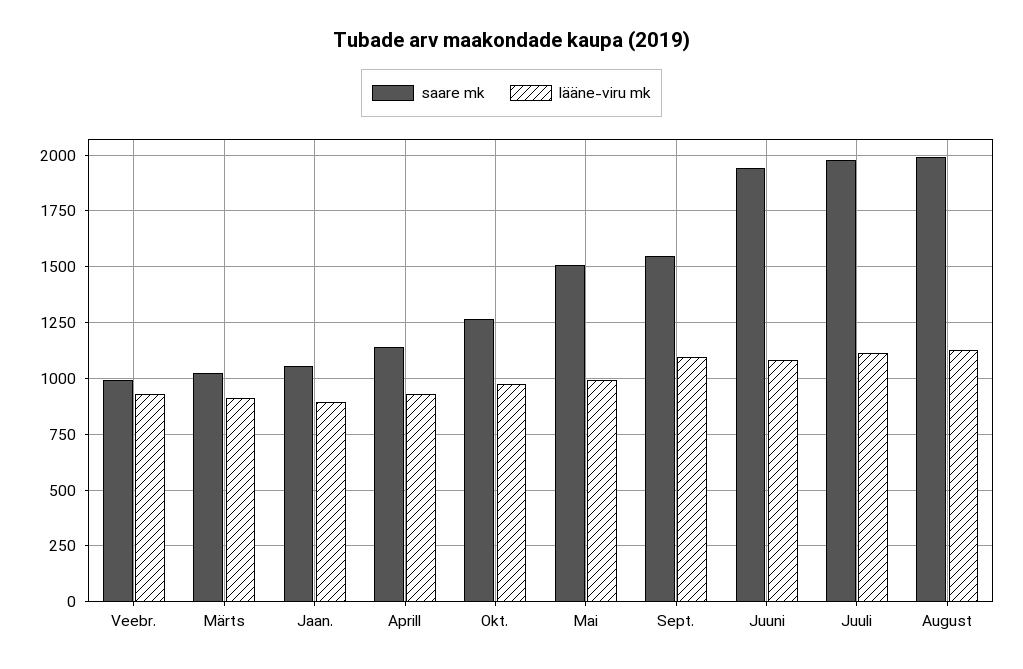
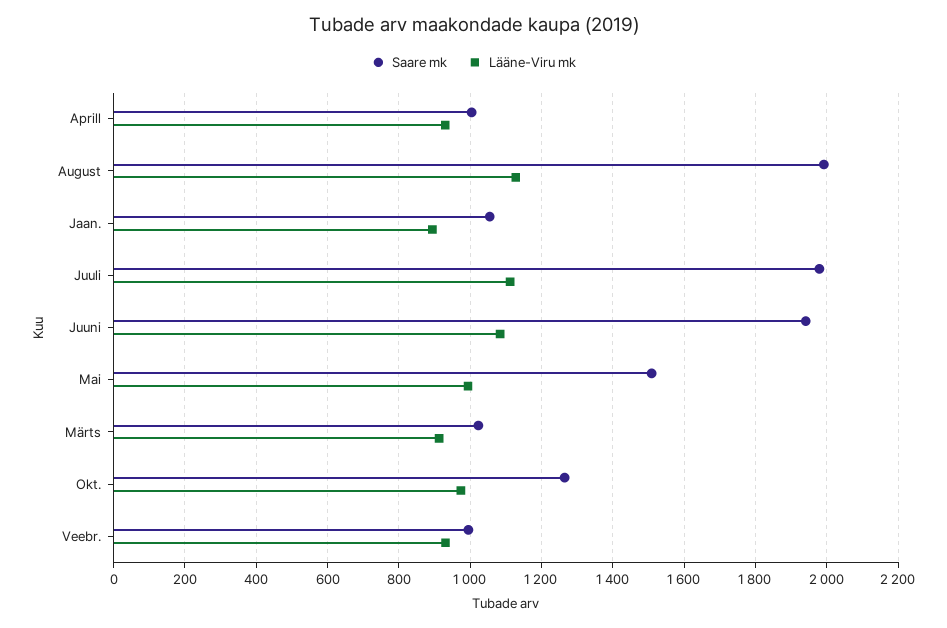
saare mk, Aprill: 1150 -> 1000
saare mk, Sept.: 1550 -> none
lääne-viru mk, Sept.: 1100 -> none

